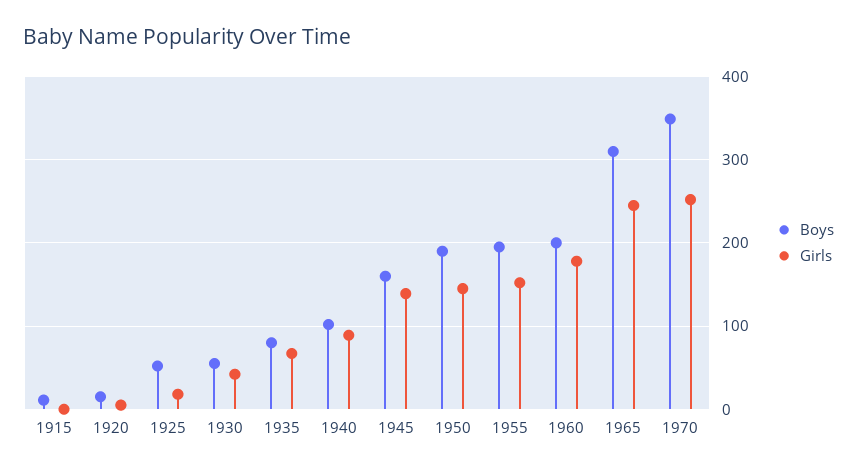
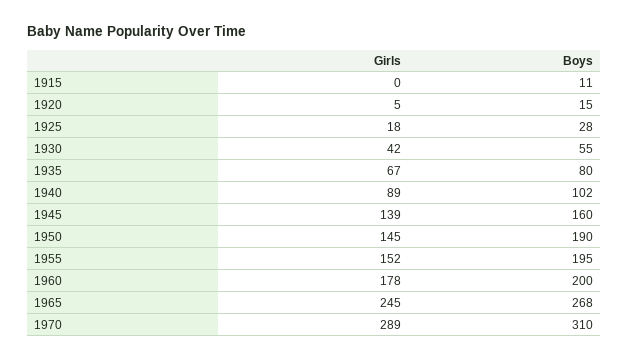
Boys, 1925: 50 -> 28
Boys, 1965: 310 -> 268
Boys, 1970: 350 -> 310
Girls, 1970: 250 -> 289

